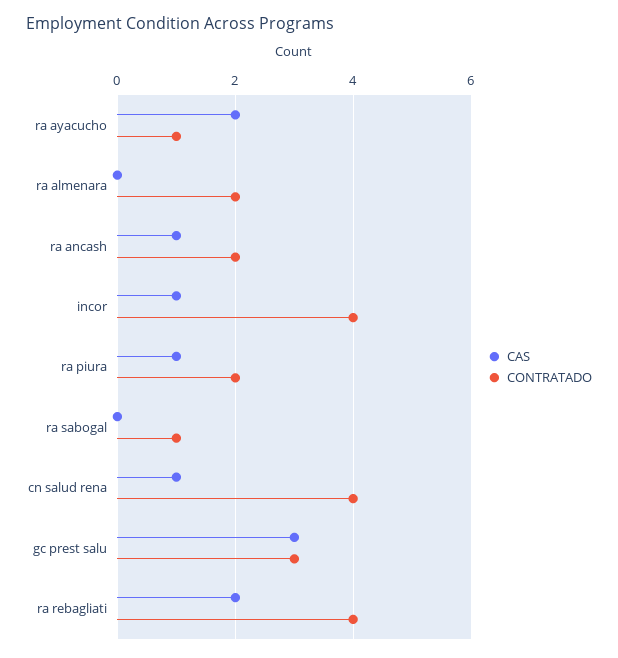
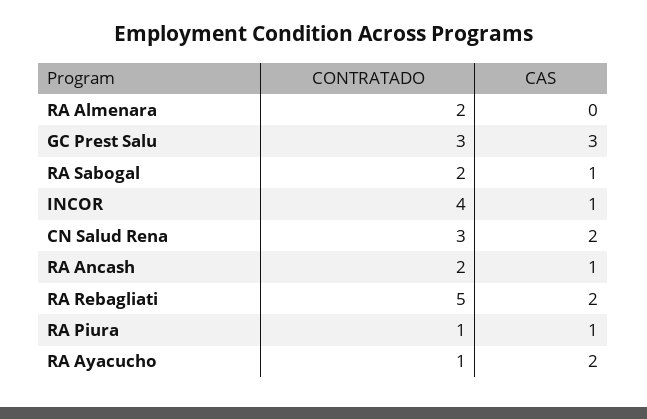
CONTRATADO, ra piura: 2 -> 1
CAS, ra sabogal: 0 -> 1
CONTRATADO, ra sabogal: 1 -> 2
CAS, cn salud rena: 1 -> 2
CONTRATADO, cn salud rena: 4 -> 3
CONTRATADO, ra rebagliati: 4 -> 5

